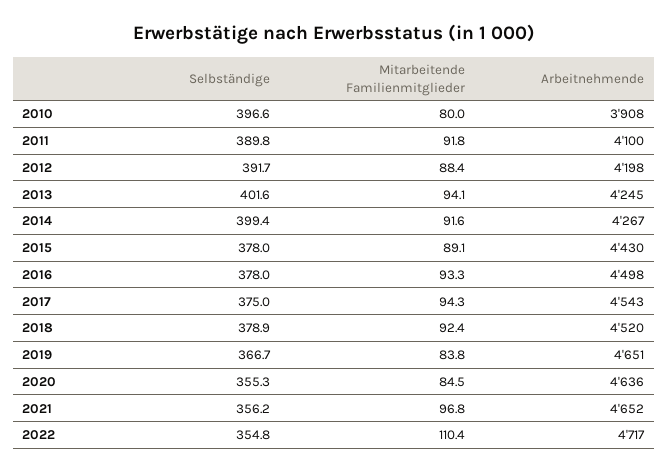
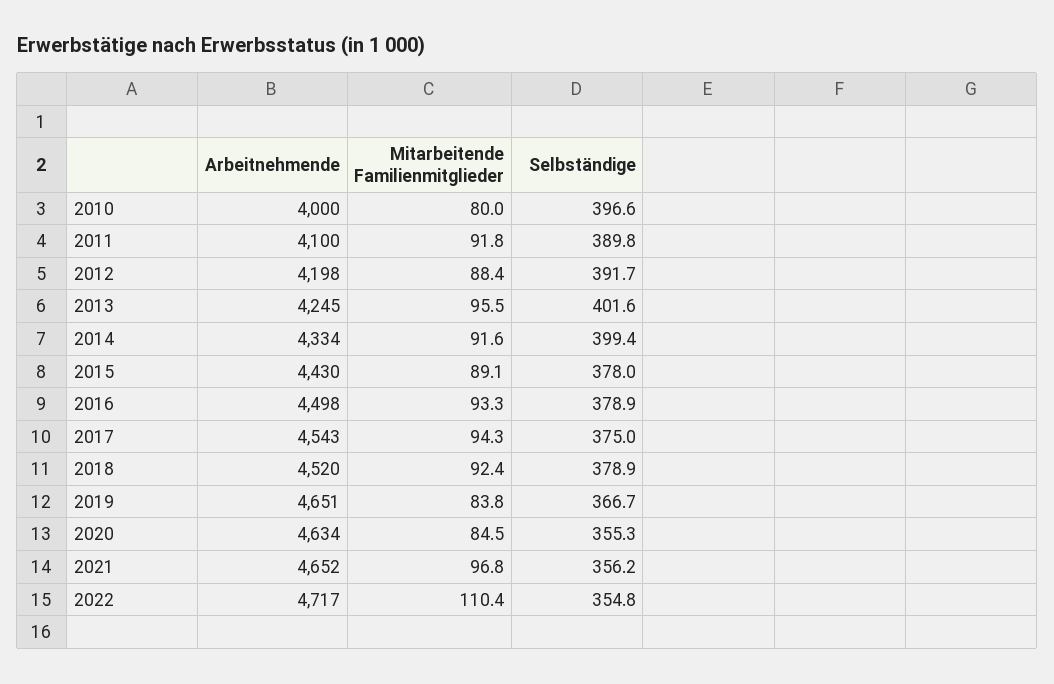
Arbeitnehmende, 2010: 3908 -> 4000
Mitarbeitende Familienmitglieder, 2013: 94.1 -> 95.5
Arbeitnehmende, 2014: 4267 -> 4334
Selbständige, 2016: 378 -> 378.9
Arbeitnehmende, 2020: 4636 -> 4634

